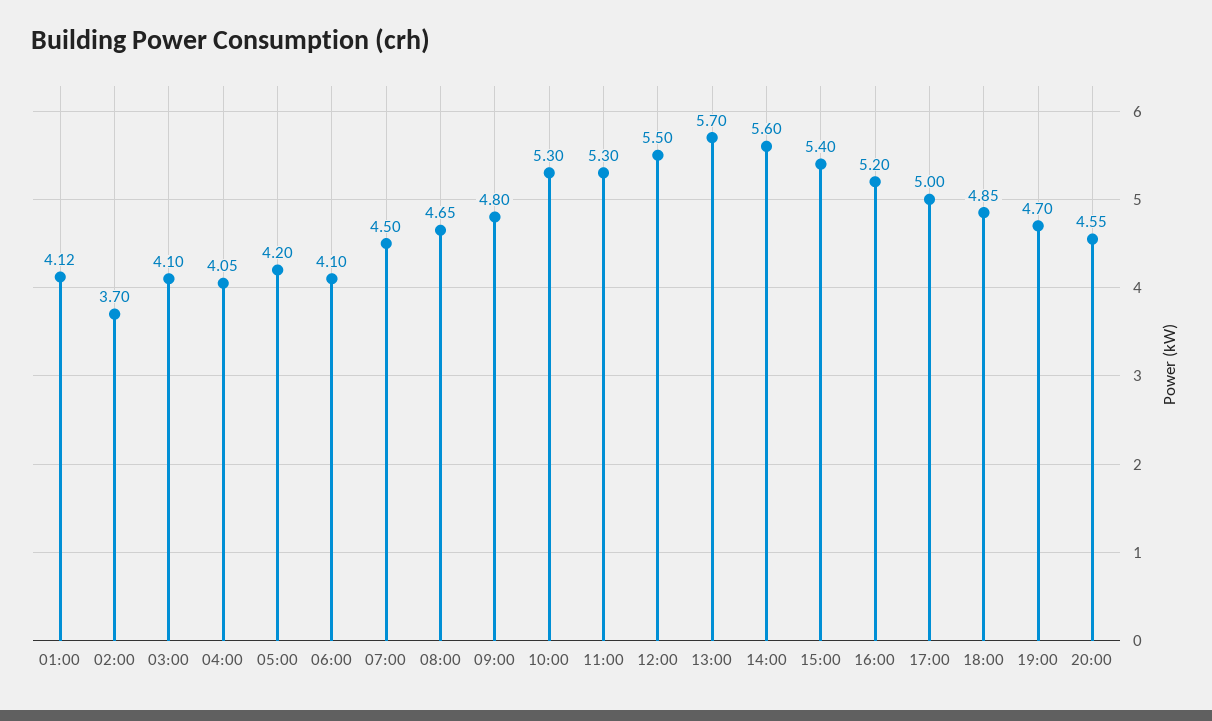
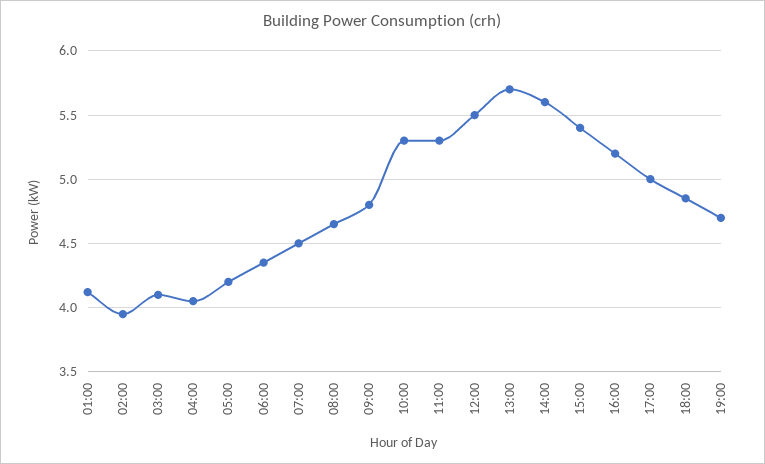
02:00: 3.7 -> 3.95
06:00: 4.1 -> 4.35
20:00: 4.55 -> none

